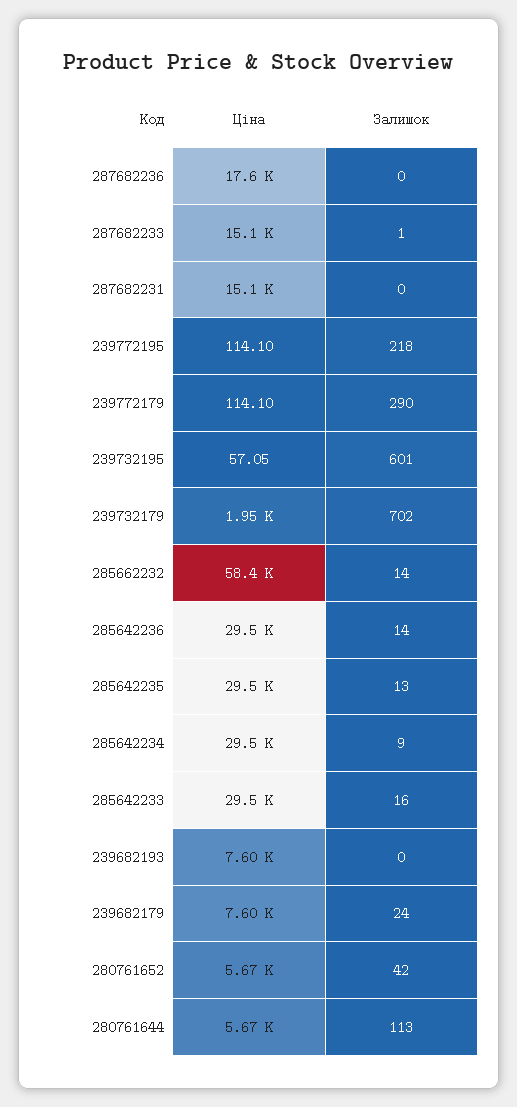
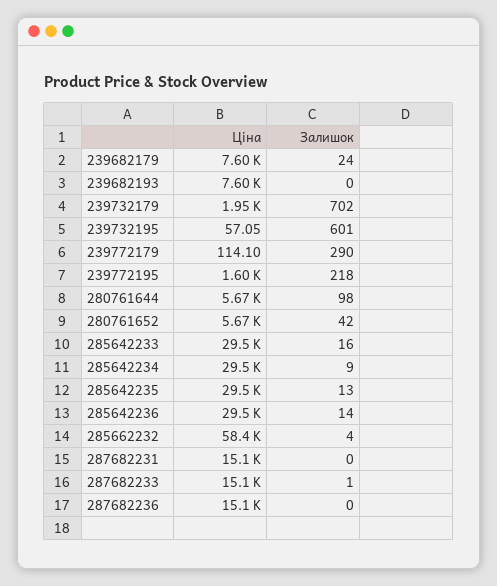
Ціна, 287682236: 17600 -> 15100
Ціна, 239772195: 114.1 -> 1600
Залишок, 285662232: 14 -> 4
Залишок, 280761644: 113 -> 98

